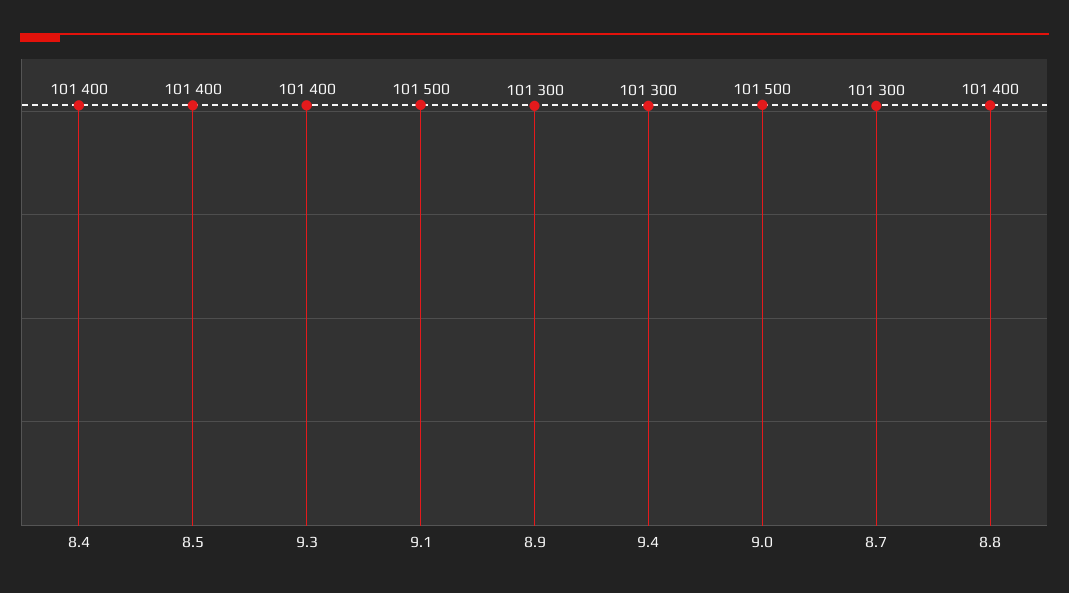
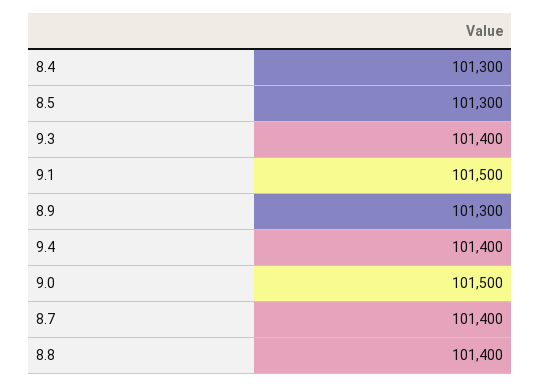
8.4: 101400 -> 101300
8.5: 101400 -> 101300
9.4: 101300 -> 101400
8.7: 101300 -> 101400

